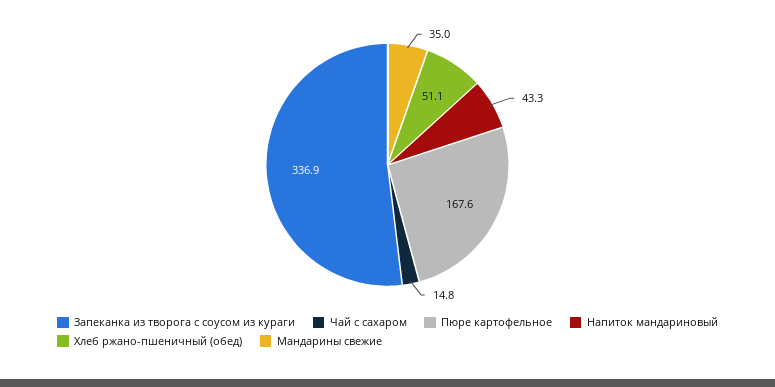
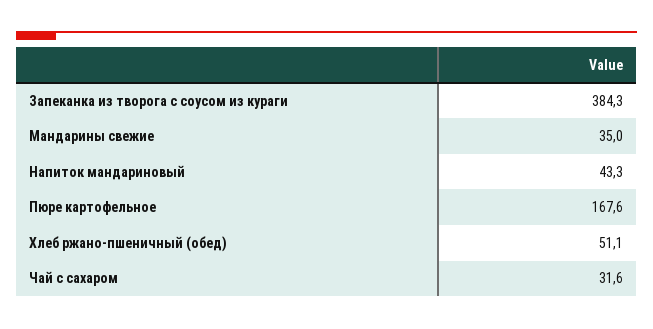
Запеканка из творога с соусом из кураги: 336.9 -> 384.3
Чай с сахаром: 14.8 -> 31.6

